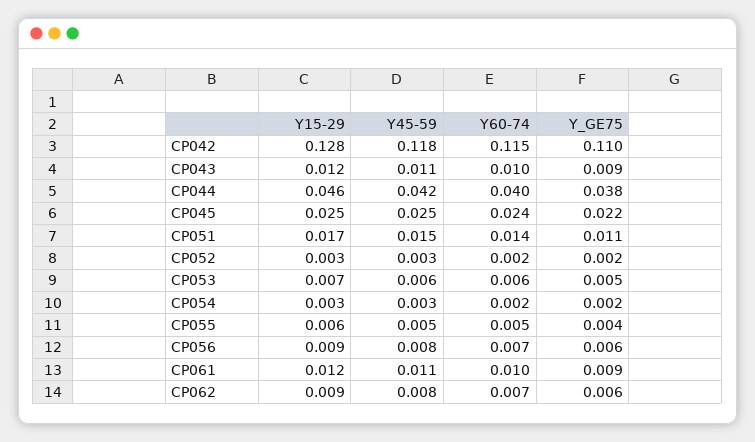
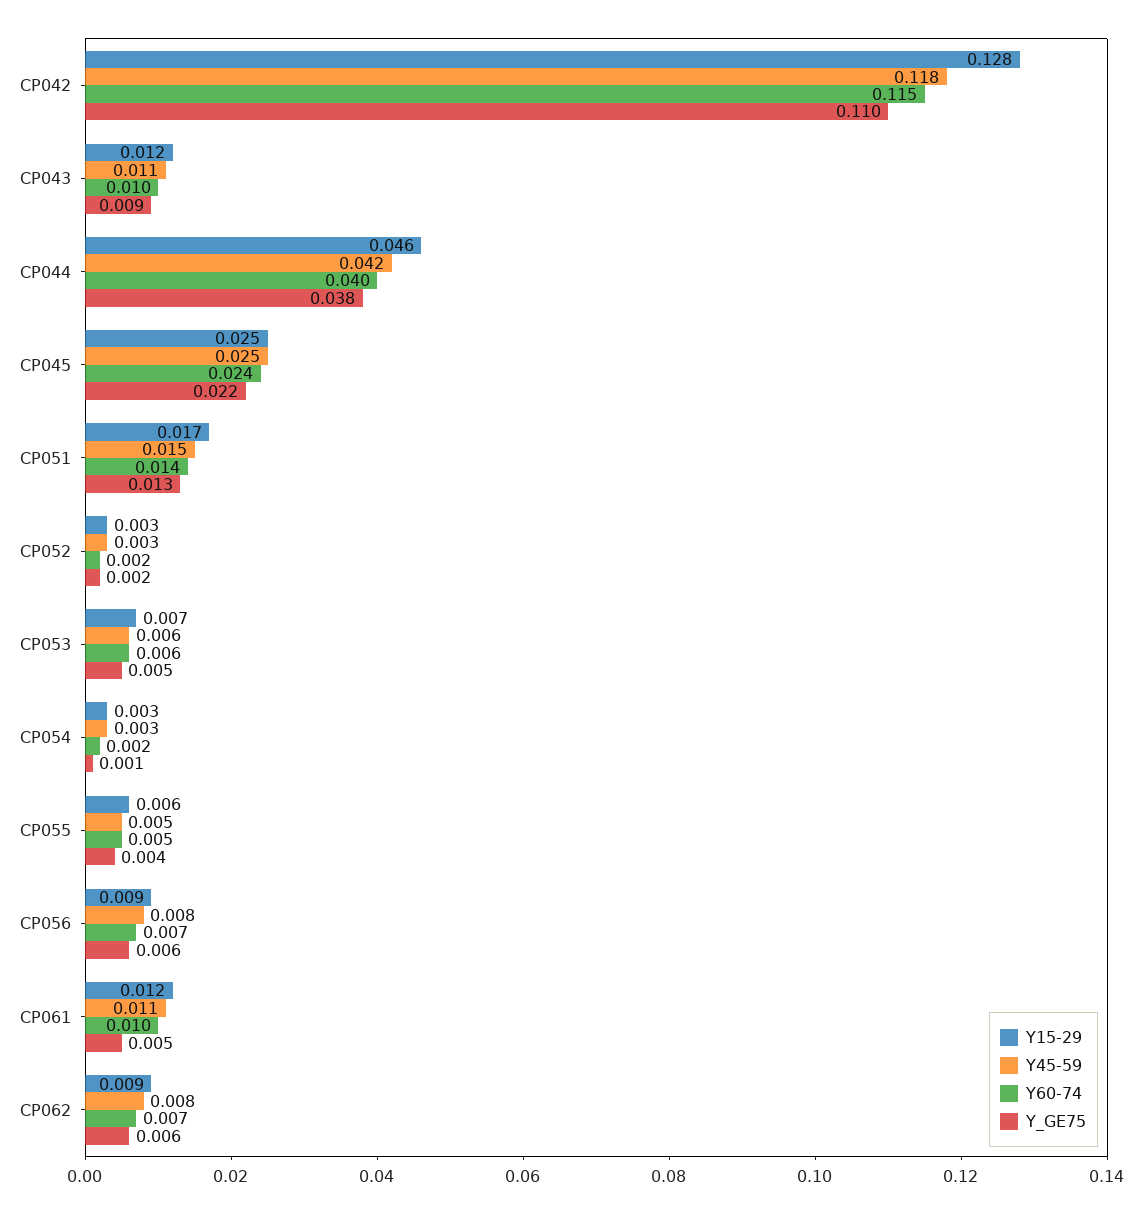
Y_GE75, CP051: 0.011 -> 0.013
Y_GE75, CP054: 0.002 -> 0.001
Y_GE75, CP061: 0.009 -> 0.005

